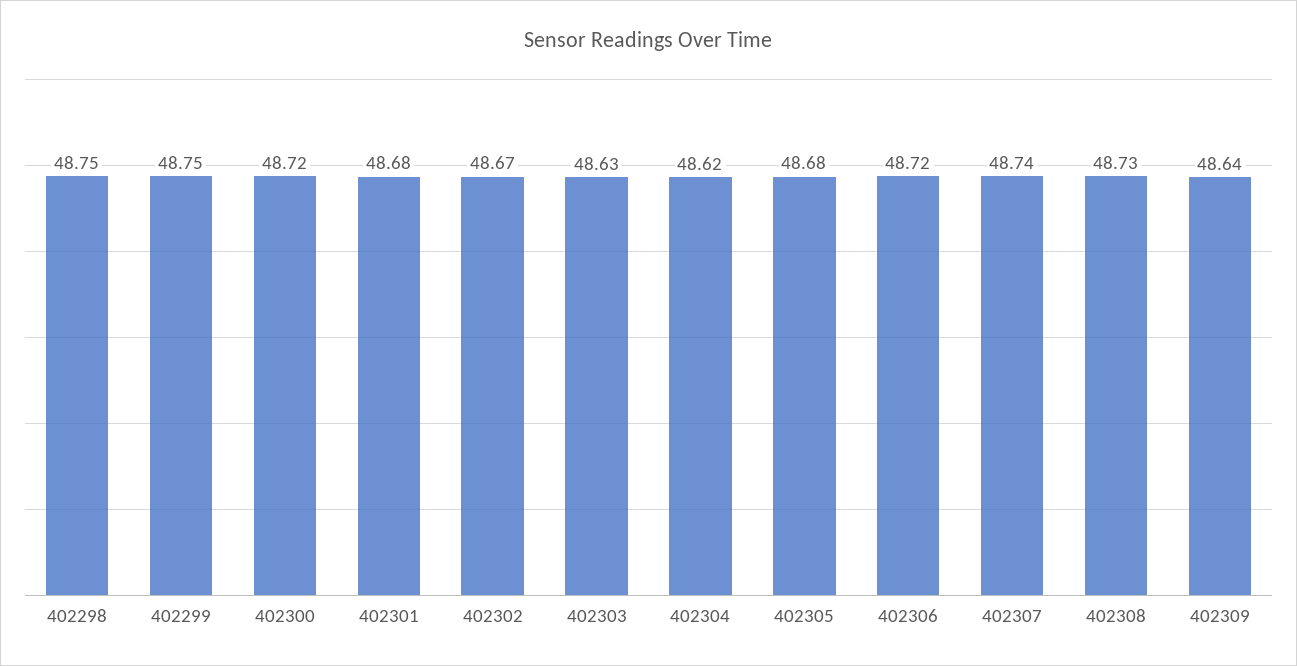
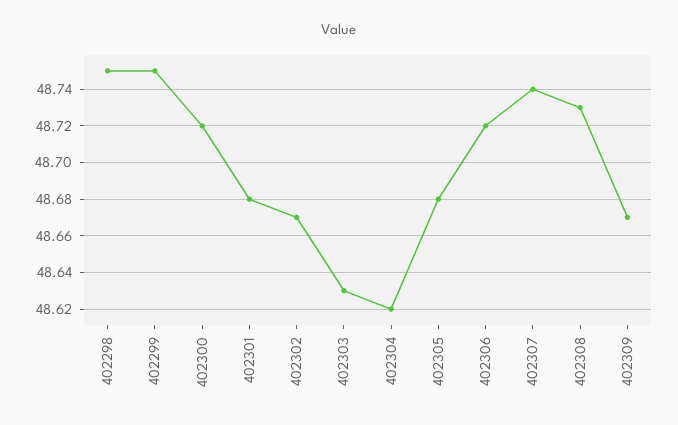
402309: 48.64 -> 48.67

